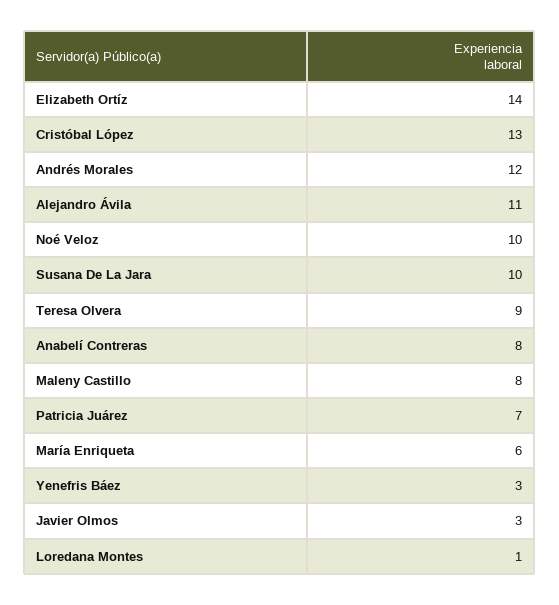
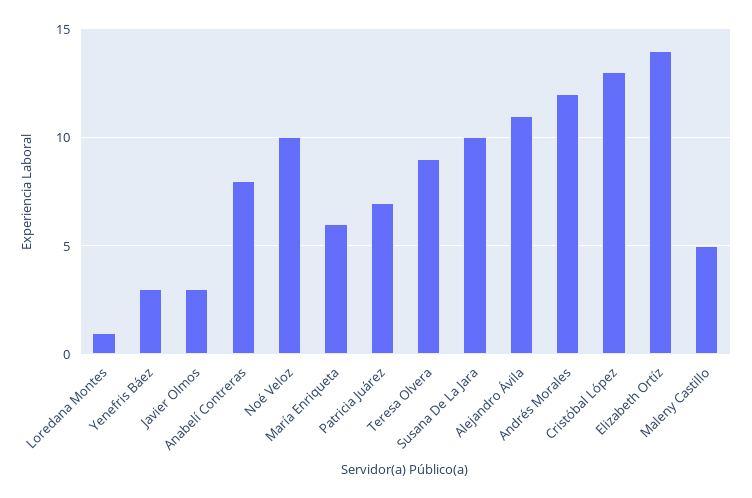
Maleny Castillo: 8 -> 5

